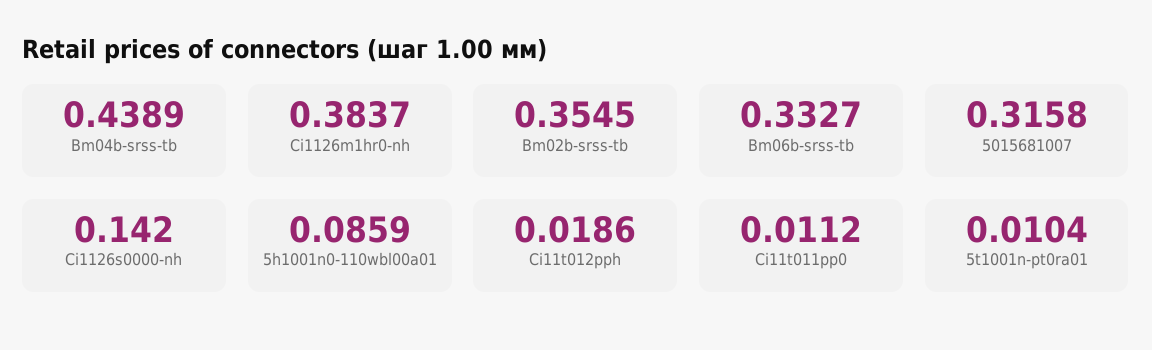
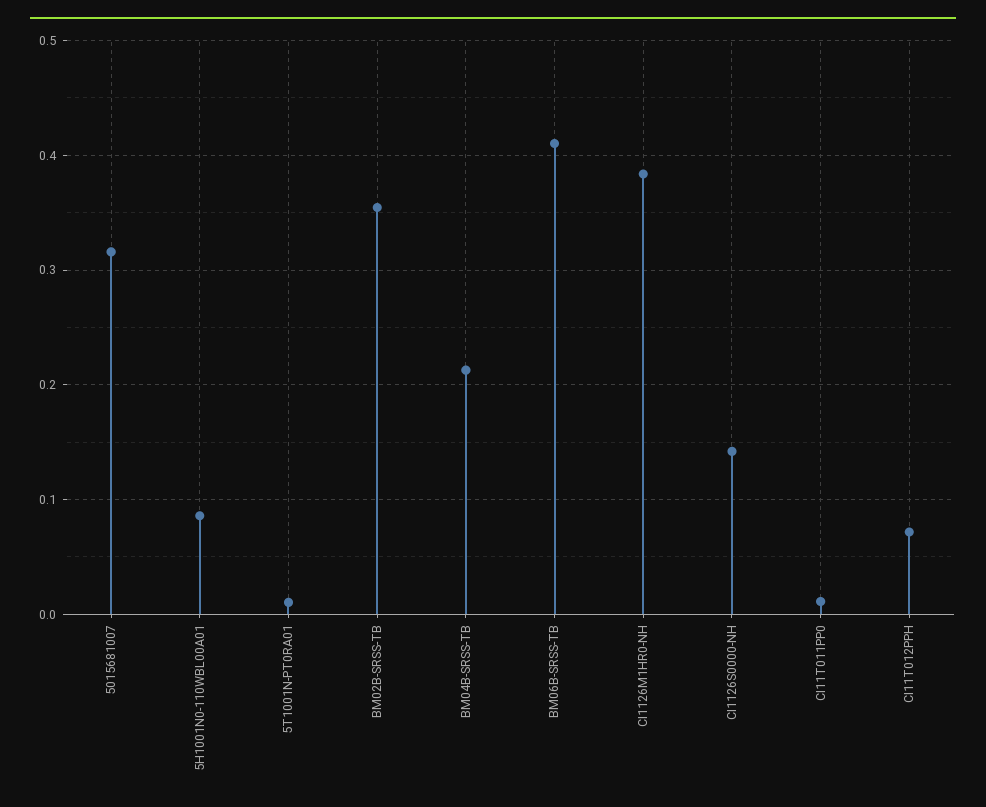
Bm04b-srss-tb: 0.4389 -> 0.21
Bm06b-srss-tb: 0.3327 -> 0.41
Ci11t012pph: 0.0186 -> 0.07

